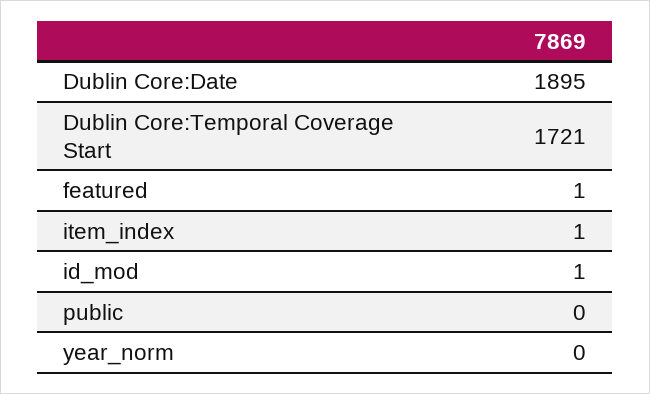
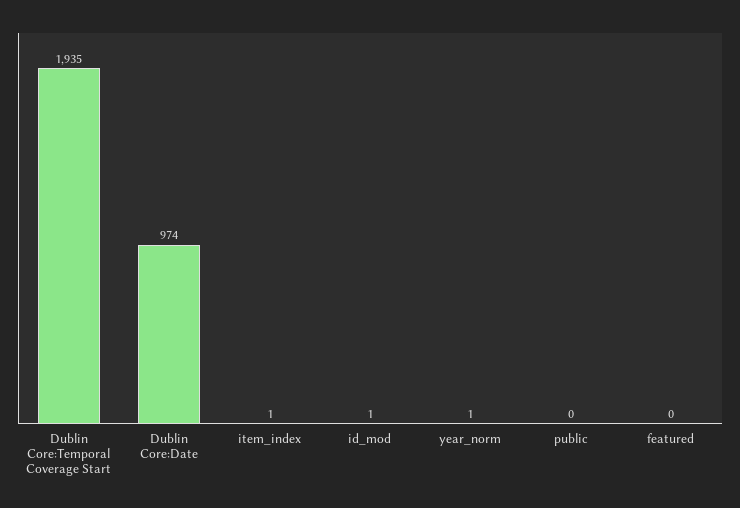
Dublin Core:Date: 1895 -> 974
Dublin Core:Temporal Coverage Start: 1721 -> 1935
featured: 1 -> 0
year_norm: 0 -> 1

